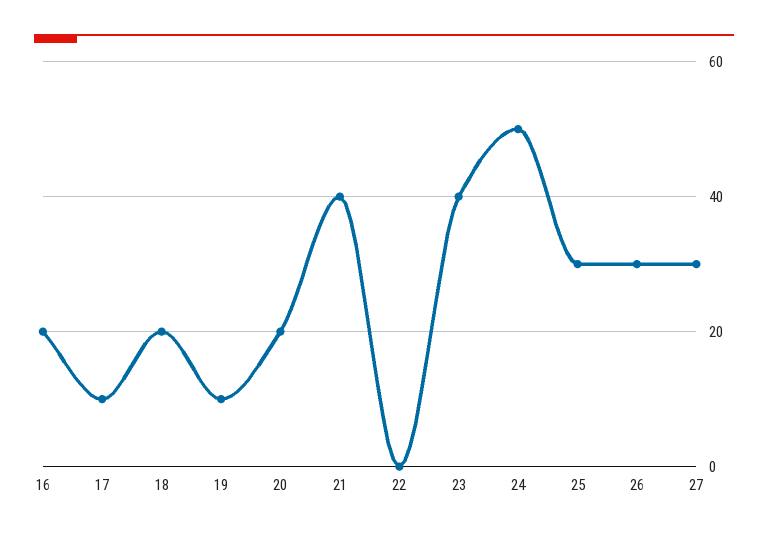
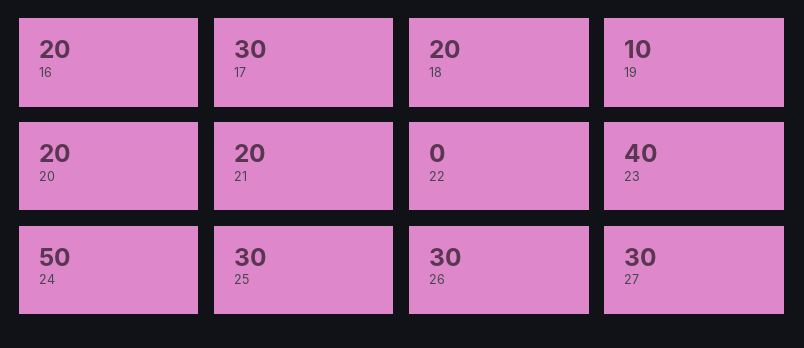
17: 10 -> 30
21: 40 -> 20

